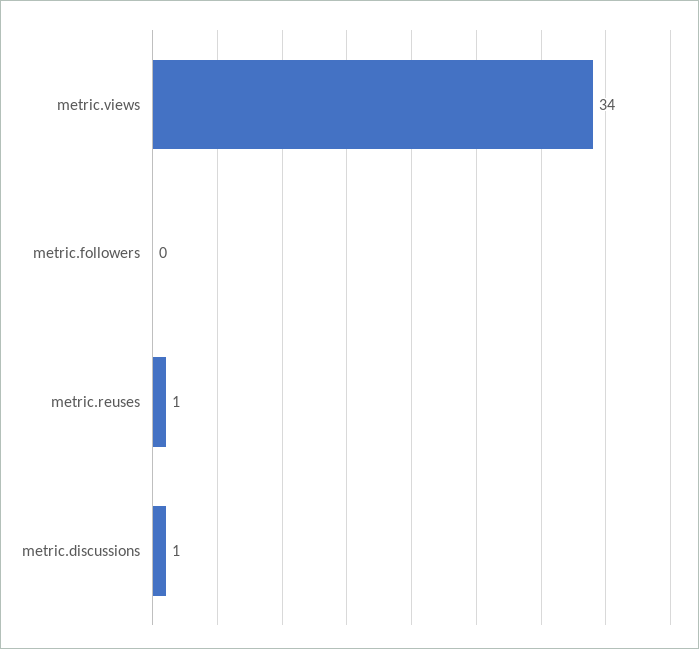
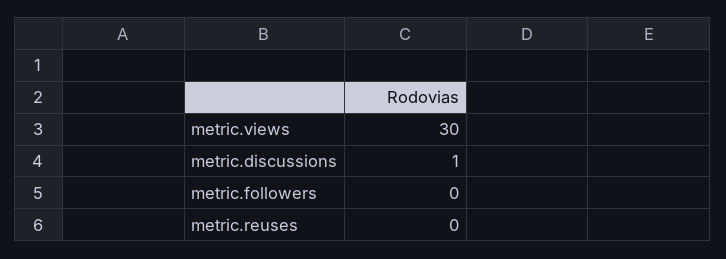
metric.views: 34 -> 30
metric.reuses: 1 -> 0

